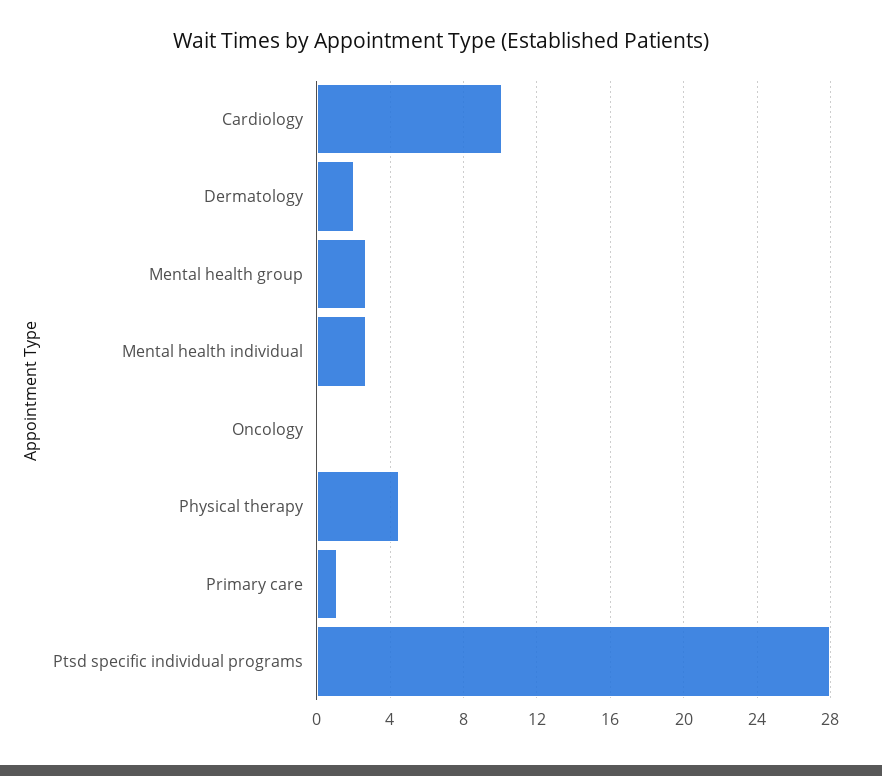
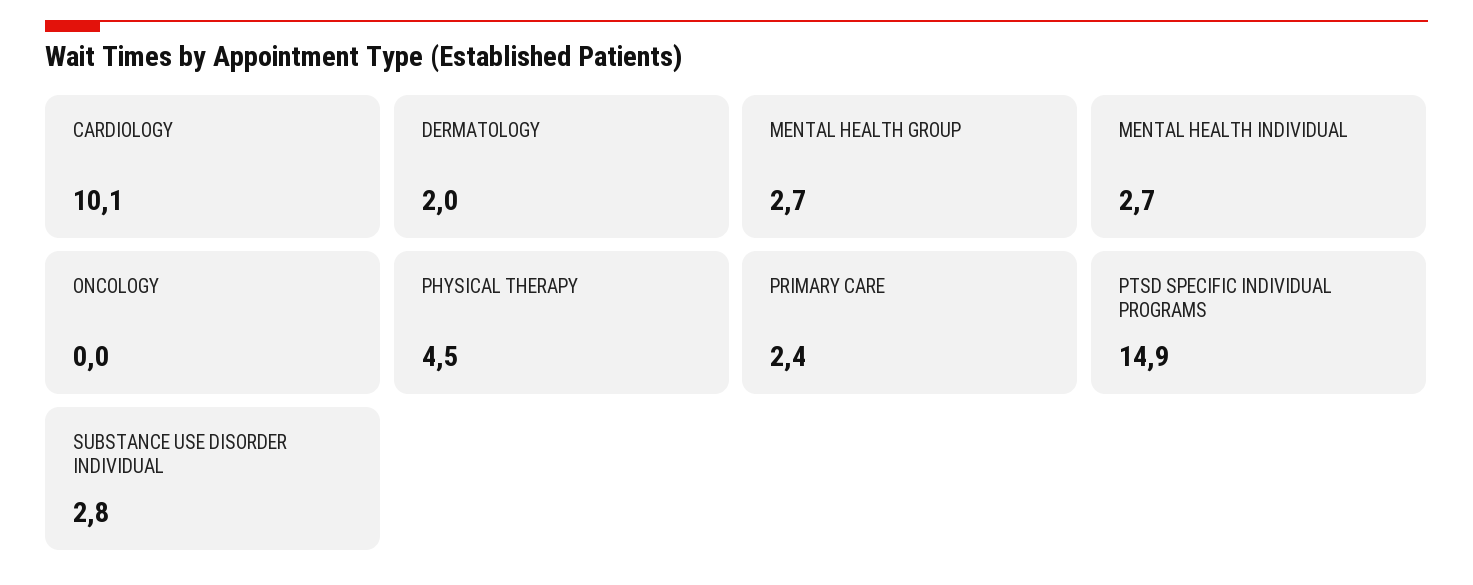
Primary care: 1 -> 2.4
Ptsd specific individual programs: 28 -> 14.9
SUBSTANCE USE DISORDER INDIVIDUAL: none -> 2.8

